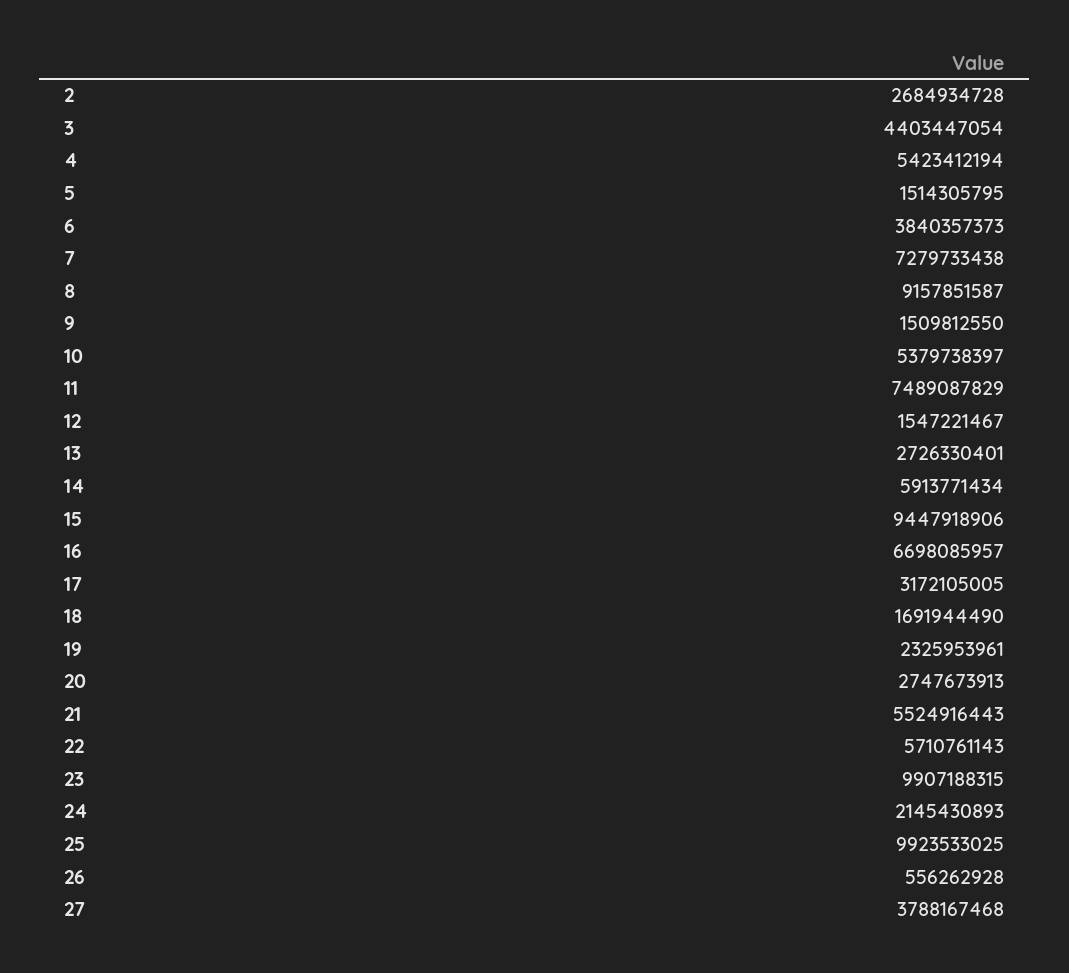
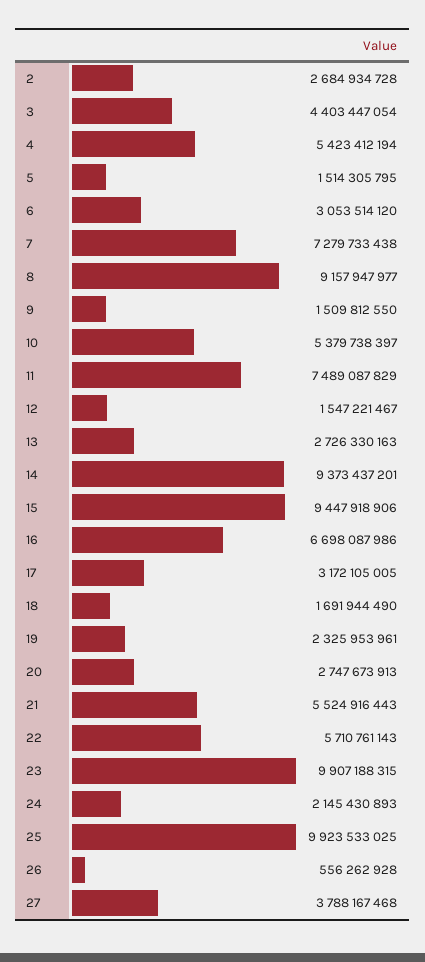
6: 3840357373 -> 3053514120
8: 9157851587 -> 9157947977
13: 2726330401 -> 2726330163
14: 5913771434 -> 9373437201
16: 6698085957 -> 6698087986

